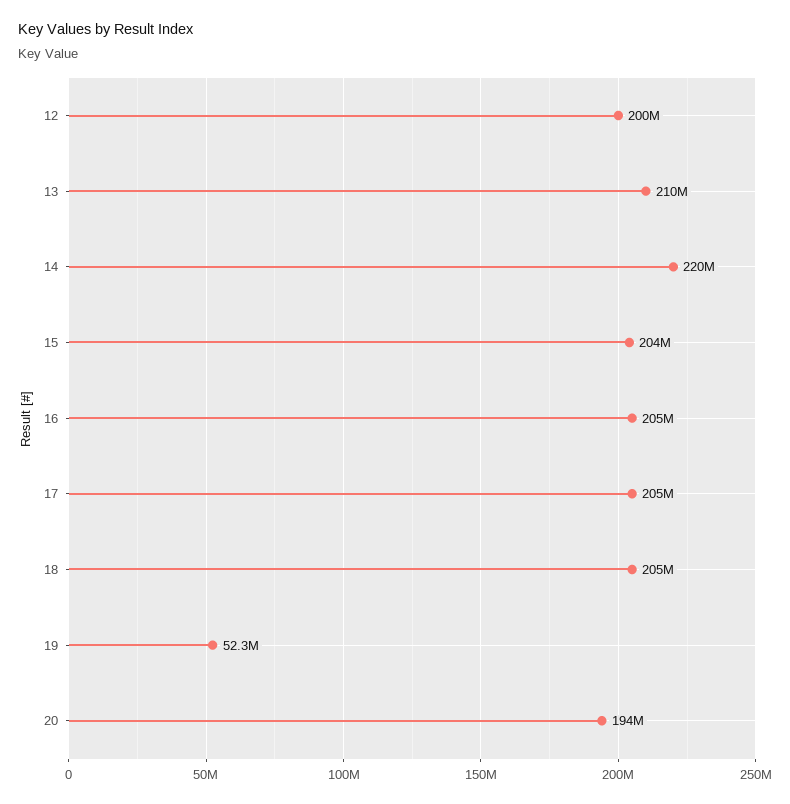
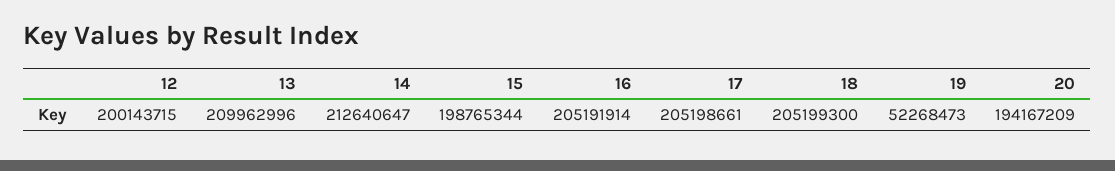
14: 220000000 -> 212640647
15: 204000000 -> 198765344

